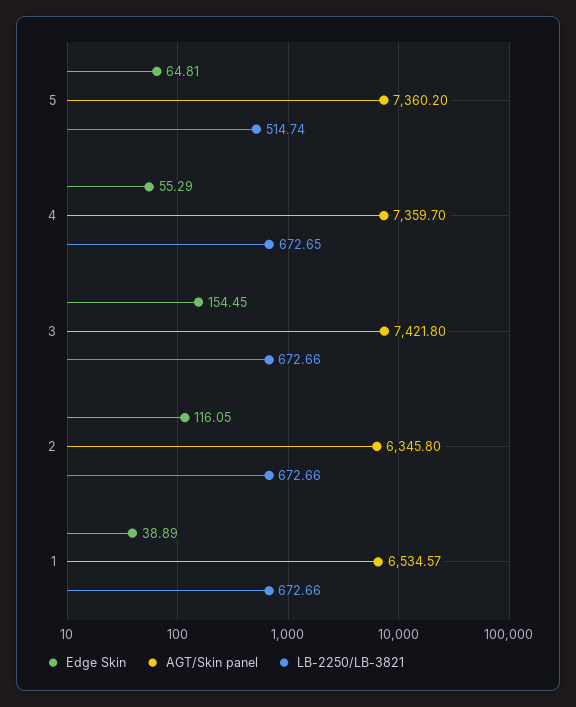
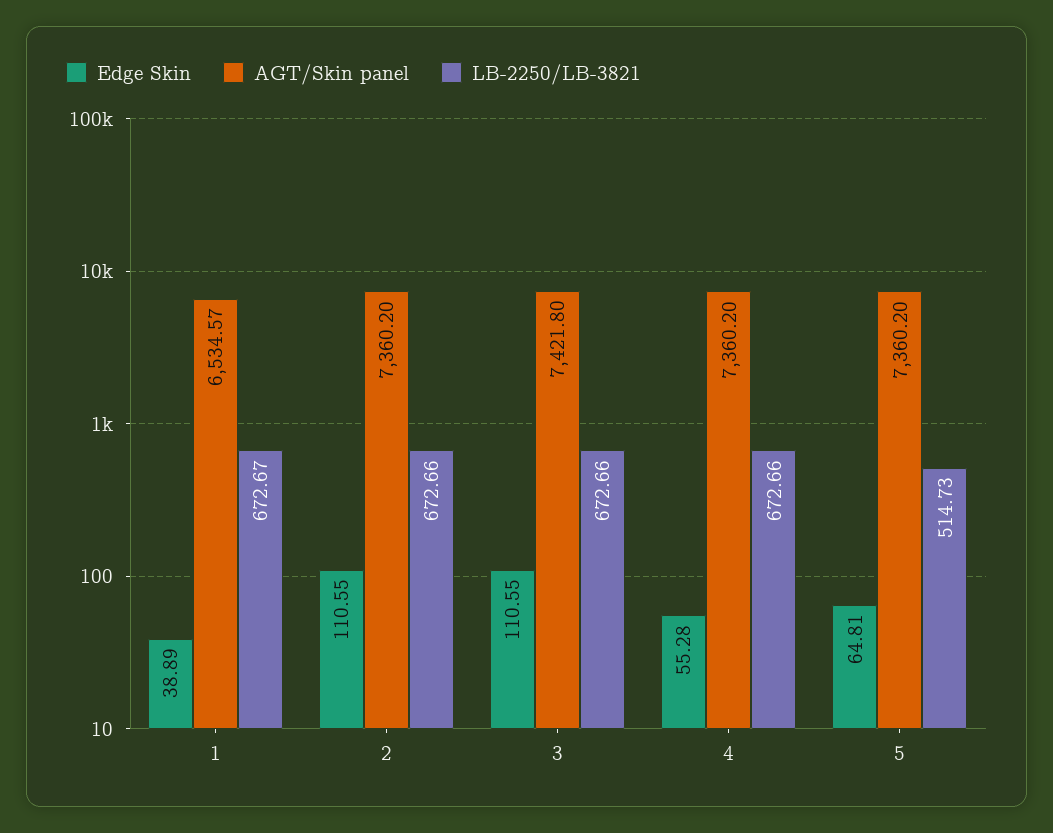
LB-2250/LB-3821, 5: 514.74 -> 514.73
Edge Skin, 4: 55.29 -> 55.28
AGT/Skin panel, 4: 7359.7 -> 7360.2
LB-2250/LB-3821, 4: 672.65 -> 672.66
Edge Skin, 3: 154.45 -> 110.55
Edge Skin, 2: 116.05 -> 110.55
AGT/Skin panel, 2: 6345.8 -> 7360.2
LB-2250/LB-3821, 1: 672.66 -> 672.67

